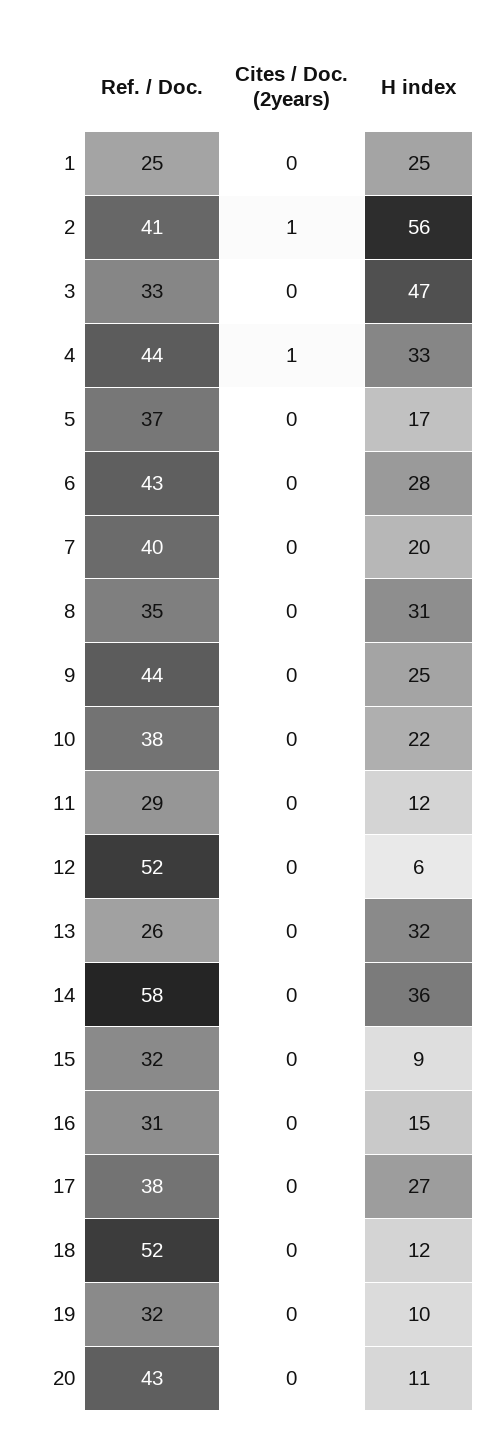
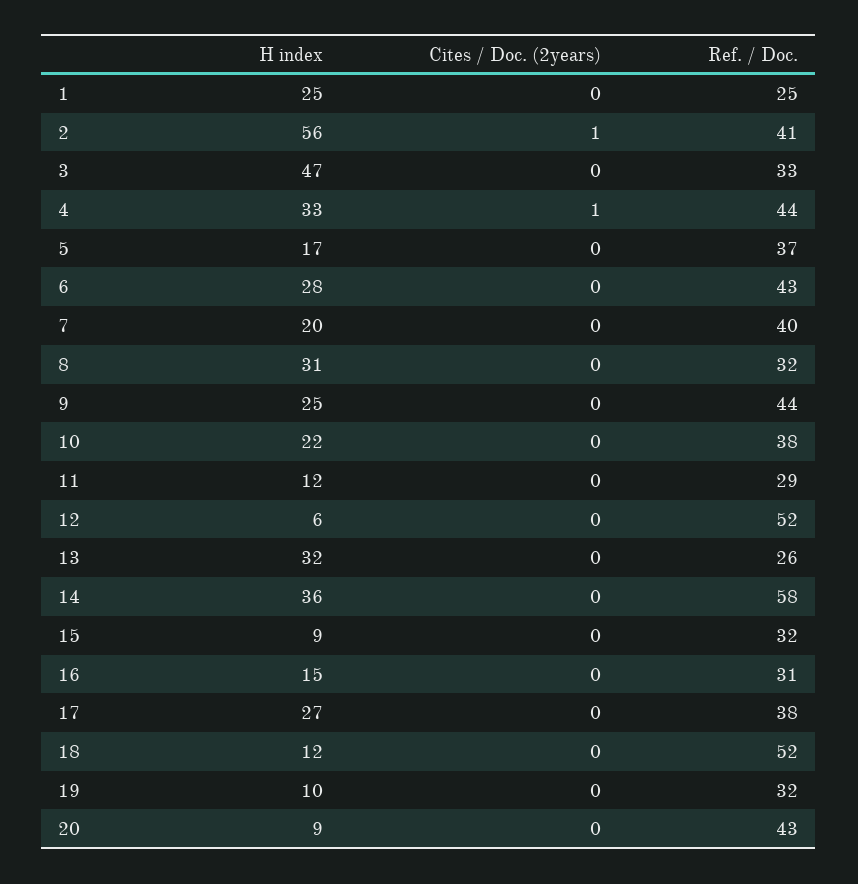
Ref. / Doc., 8: 35 -> 32
H index, 20: 11 -> 9

